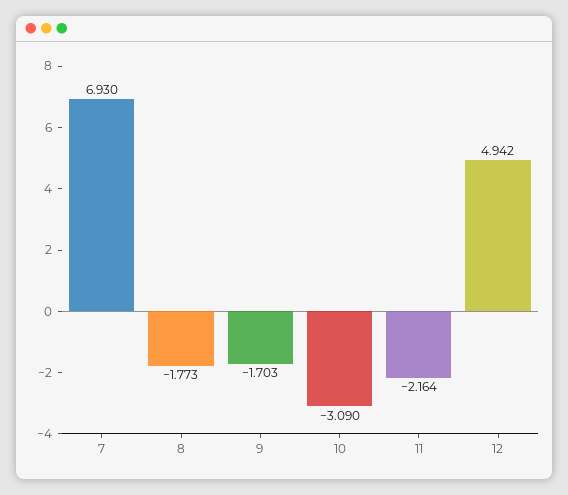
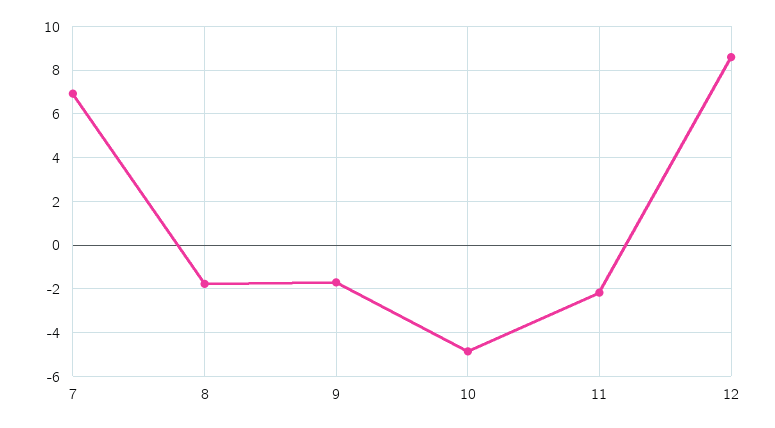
10: -3.09 -> -5
12: 4.942 -> 8.5

